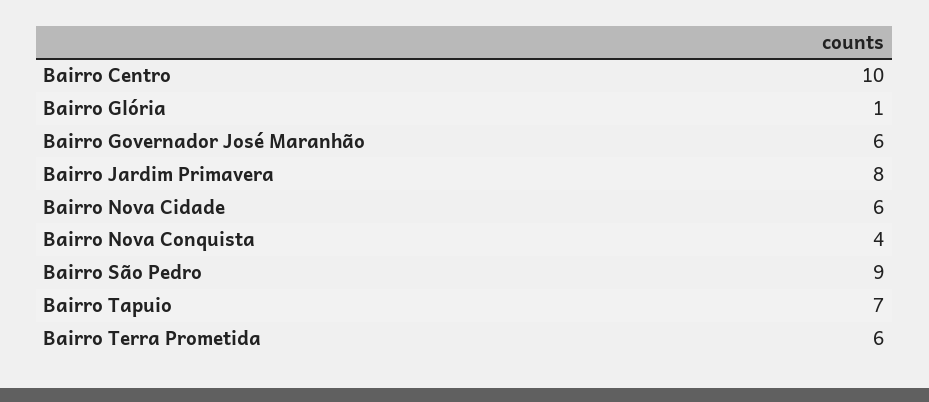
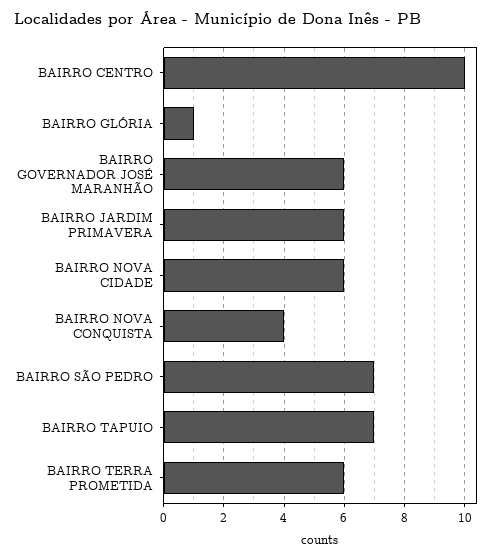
Bairro Jardim Primavera: 8 -> 6
Bairro São Pedro: 9 -> 7

